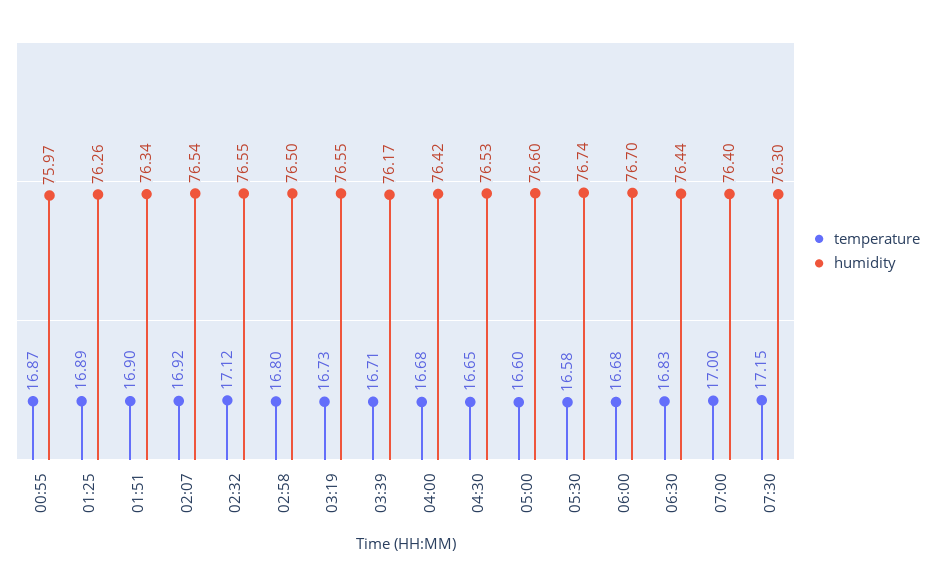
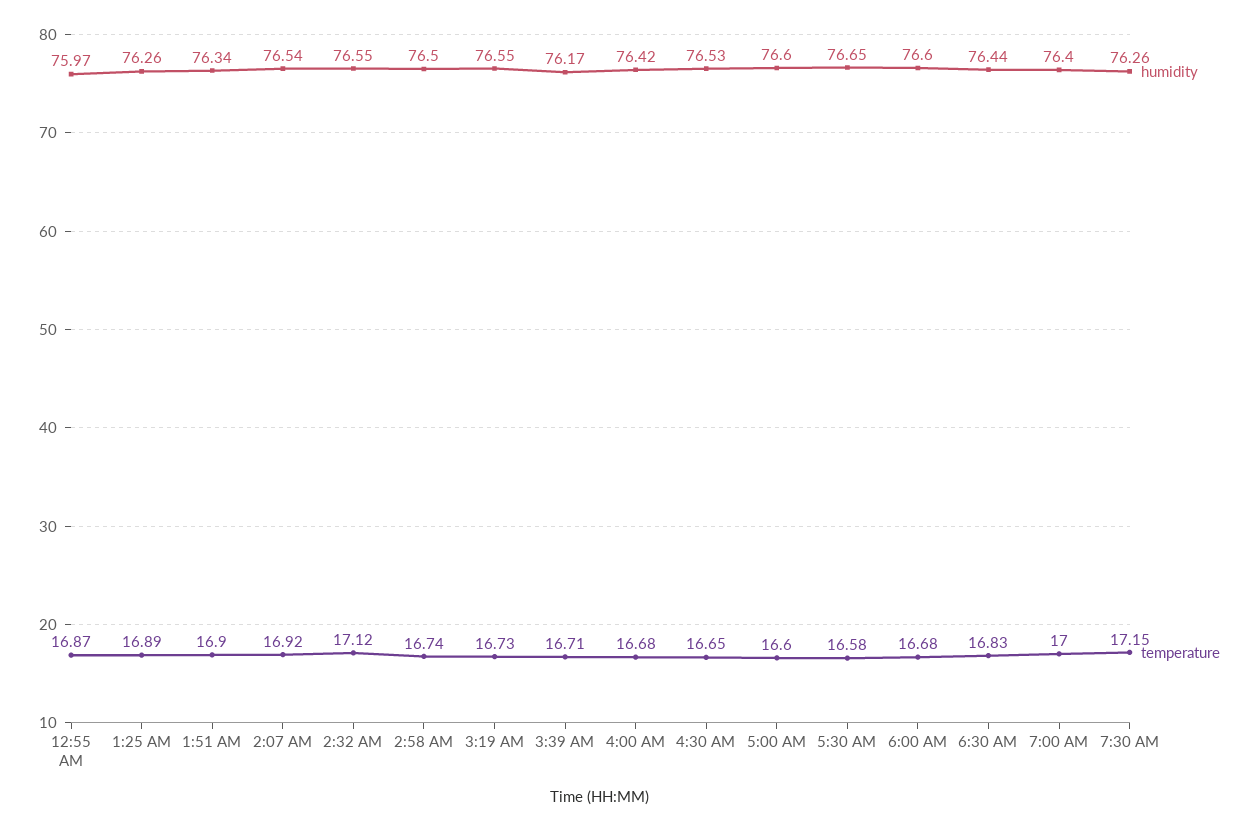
temperature, 02:58: 16.8 -> 16.74
humidity, 05:30: 76.74 -> 76.65
humidity, 06:00: 76.7 -> 76.6
humidity, 07:30: 76.3 -> 76.26

